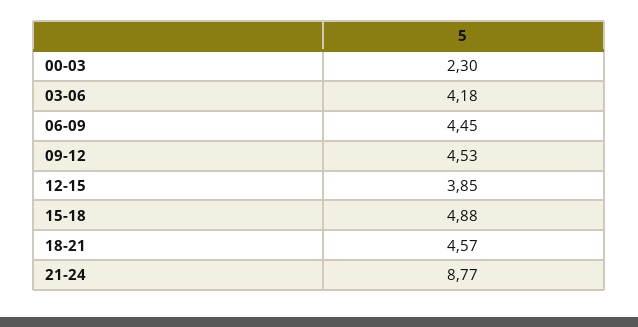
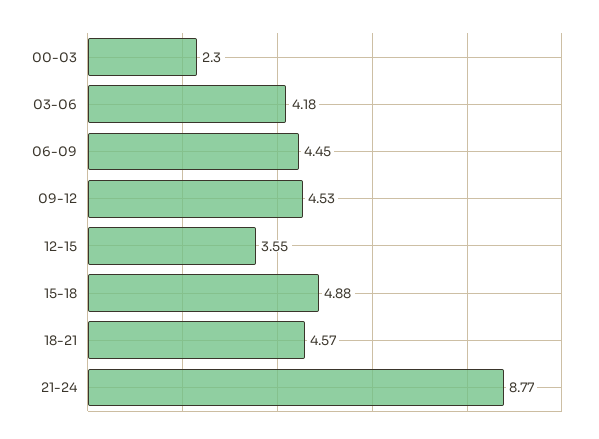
12-15: 3.85 -> 3.55

